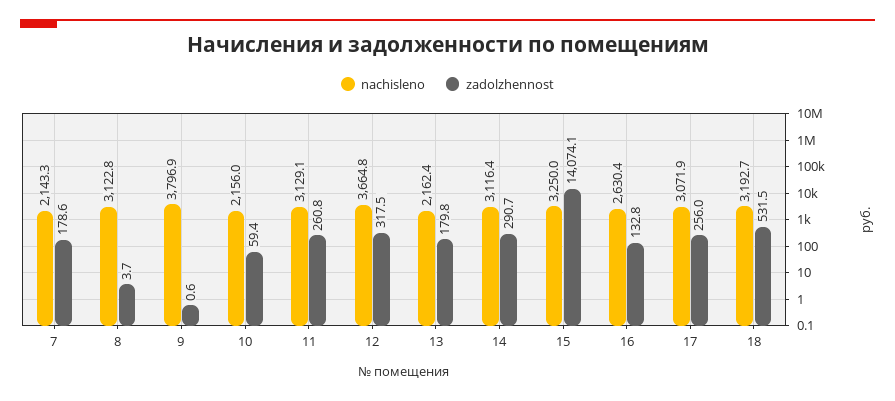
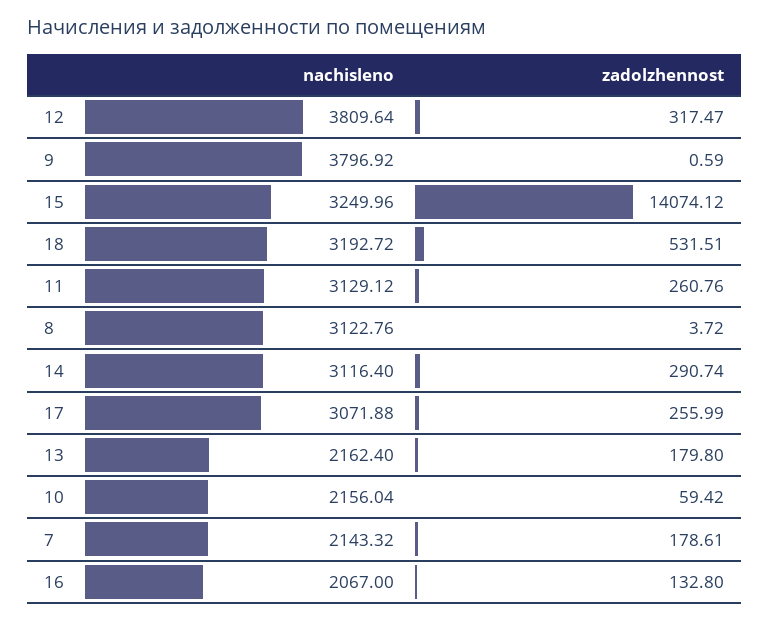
nachisleno, 12: 3664.8 -> 3809.64
nachisleno, 16: 2630.4 -> 2067

